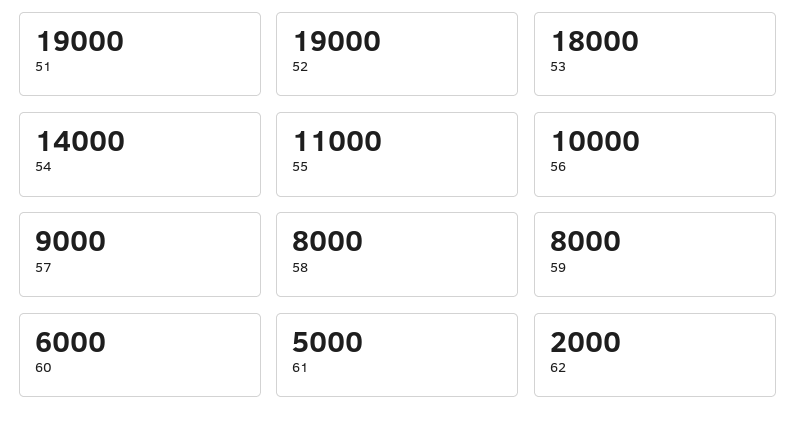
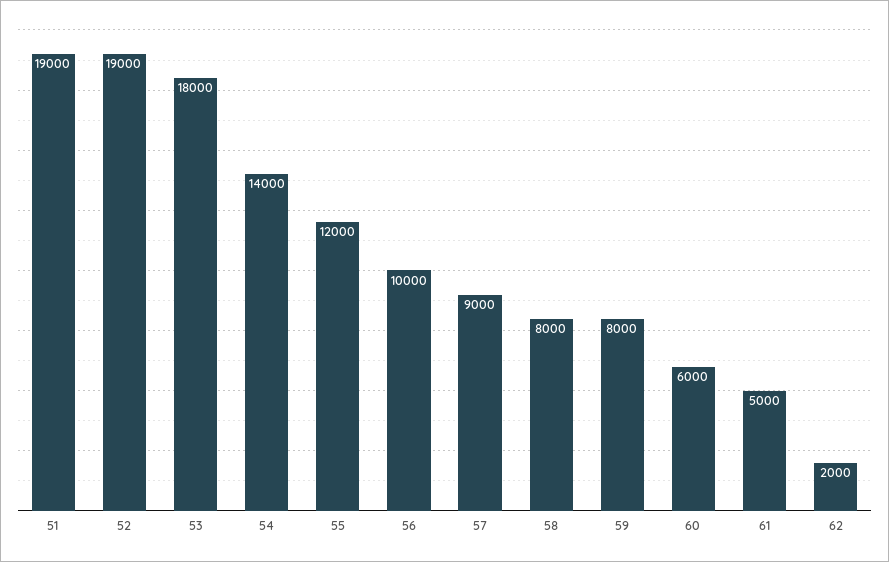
55: 11000 -> 12000

